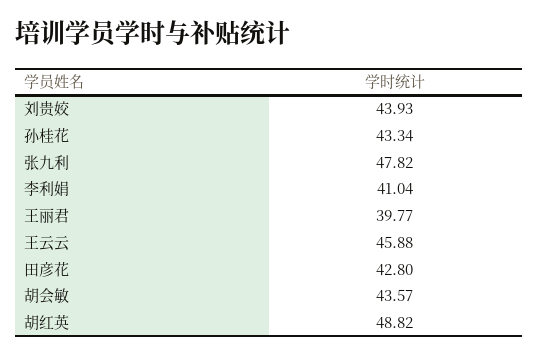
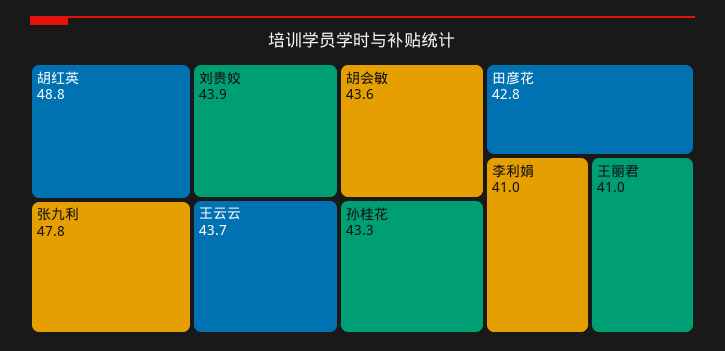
王丽君: 39.77 -> 41
王云云: 45.88 -> 43.7

